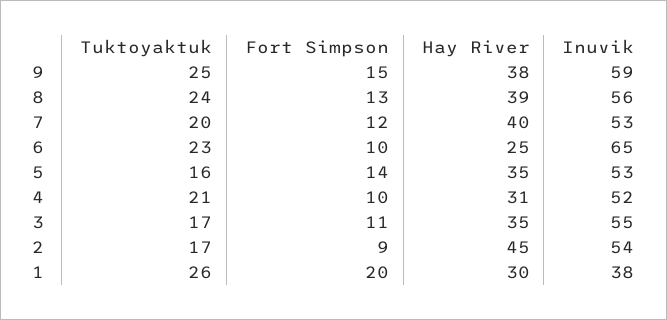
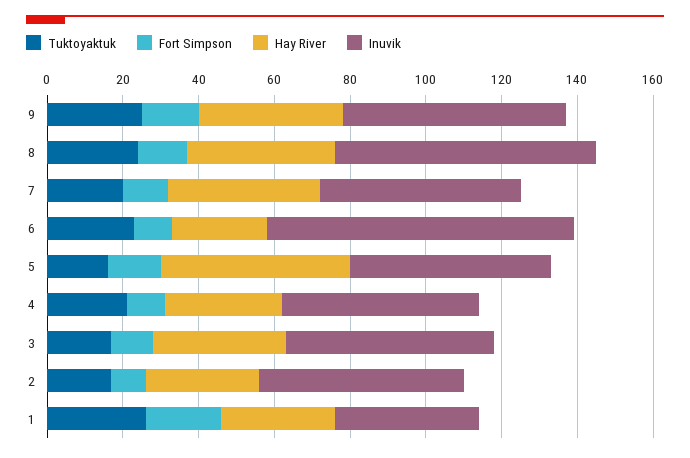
Inuvik, 8: 56 -> 70
Inuvik, 6: 65 -> 80
Hay River, 5: 35 -> 50
Hay River, 2: 45 -> 30

